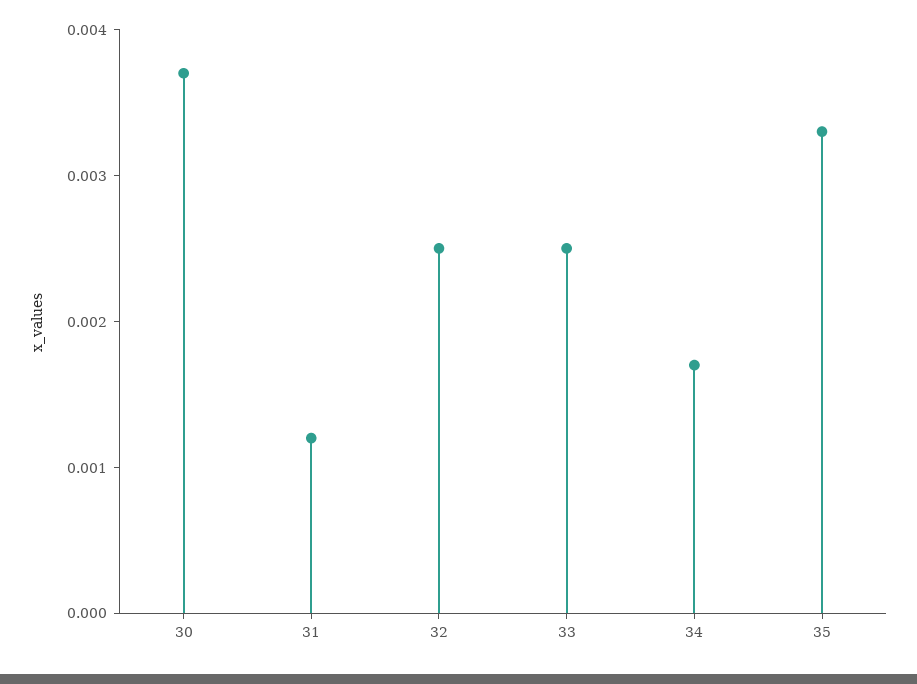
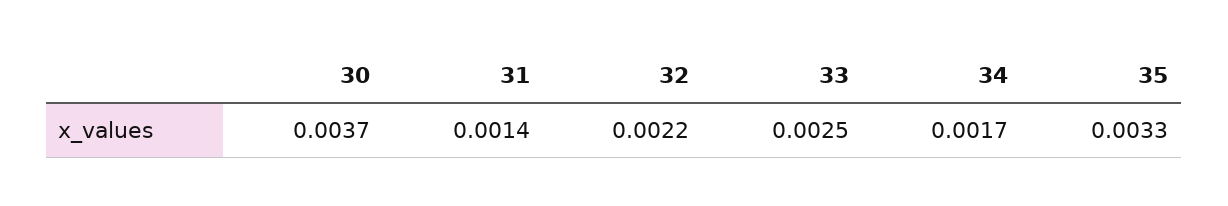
31: 0.0012 -> 0.0014
32: 0.0025 -> 0.0022

